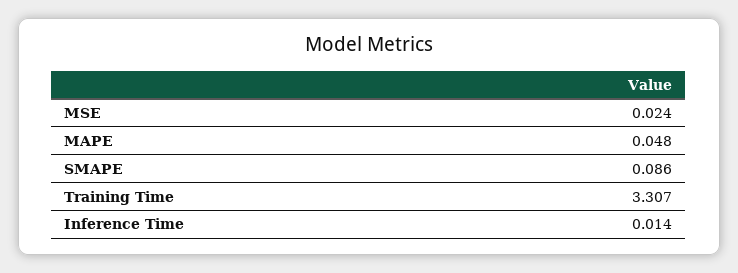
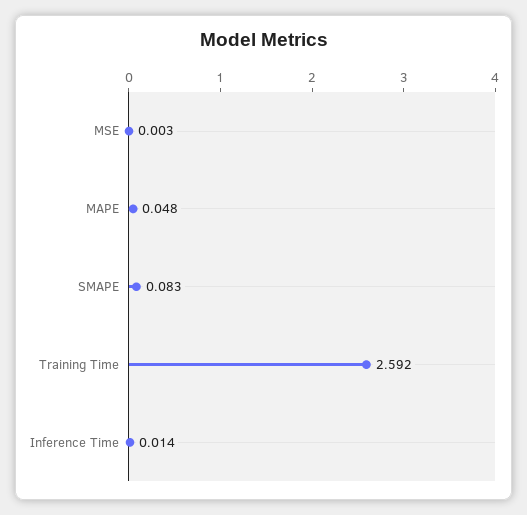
MSE: 0.024 -> 0.003
SMAPE: 0.086 -> 0.083
Training Time: 3.307 -> 2.592

